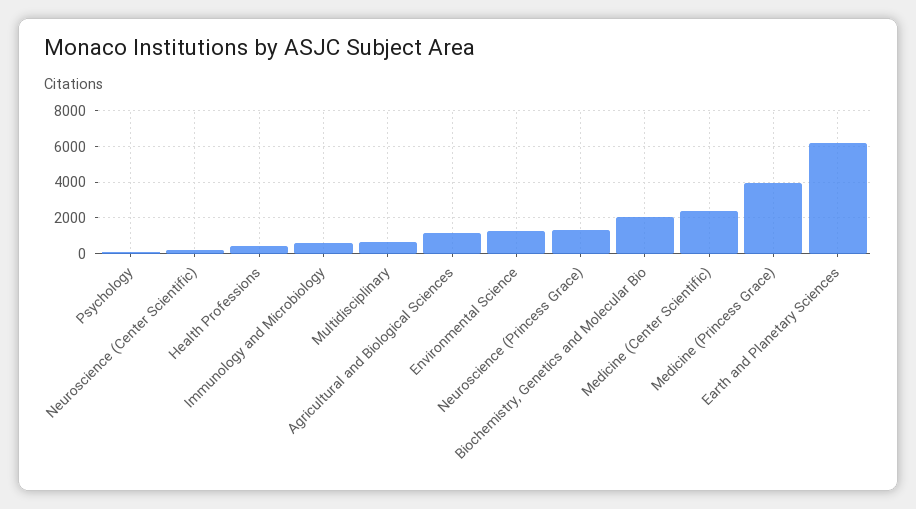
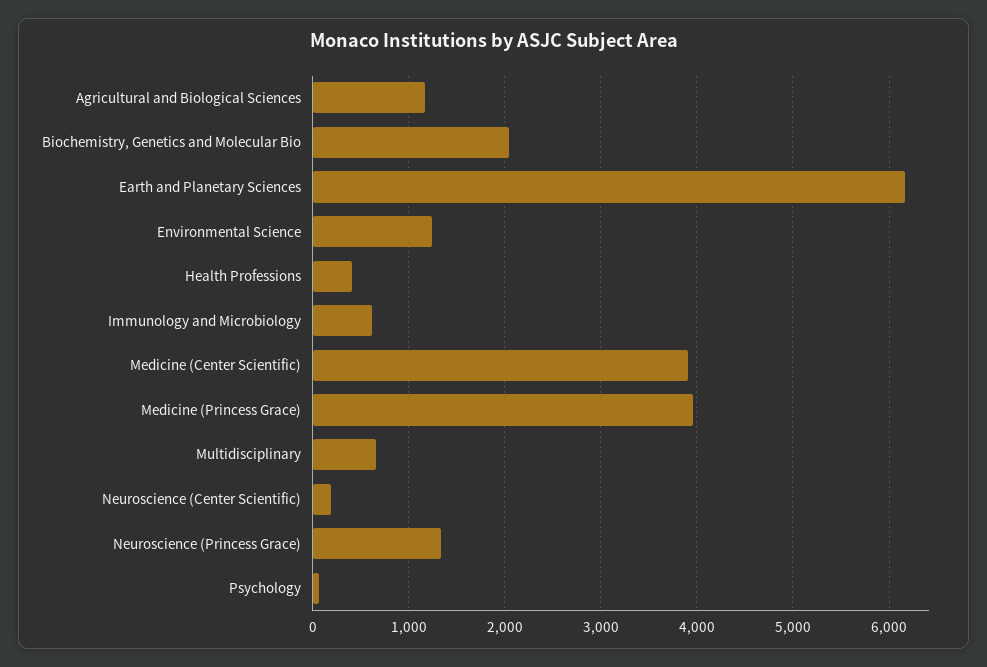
Medicine (Center Scientific): 2500 -> 3900

